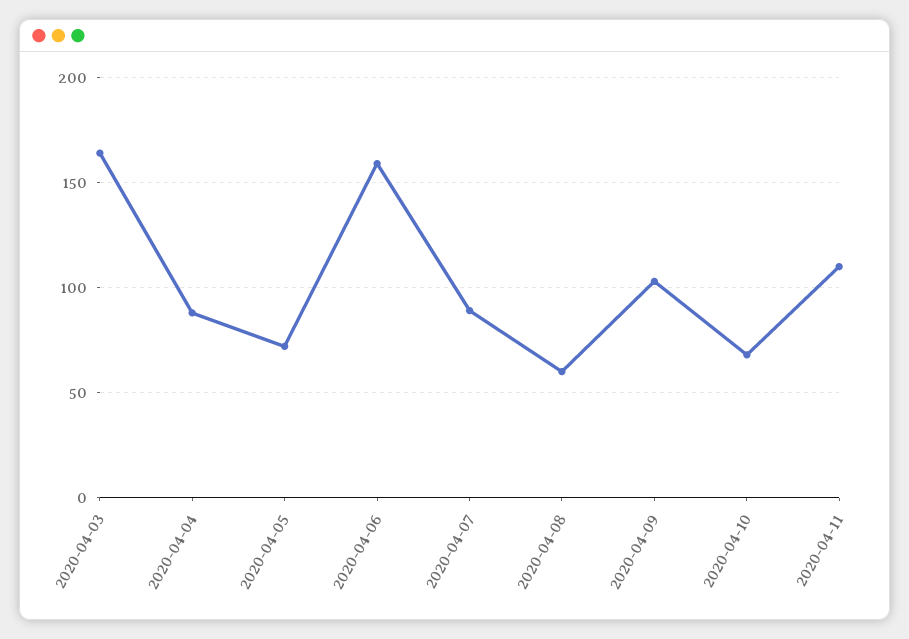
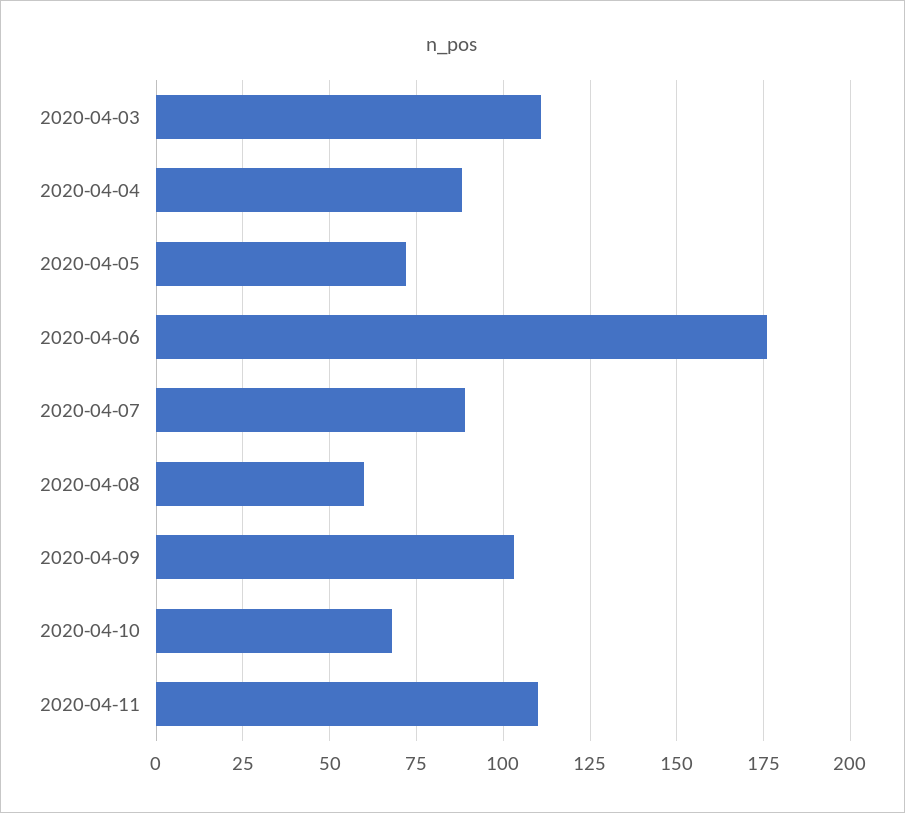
2020-04-03: 165 -> 110
2020-04-06: 160 -> 175

